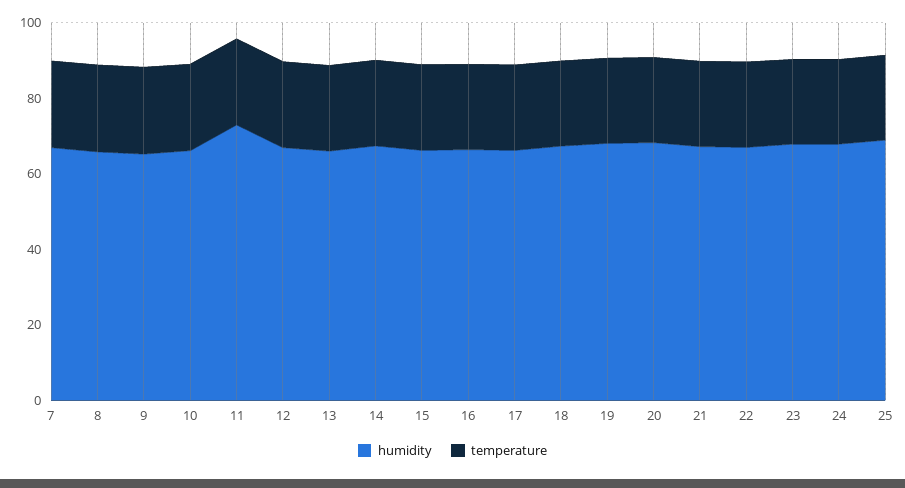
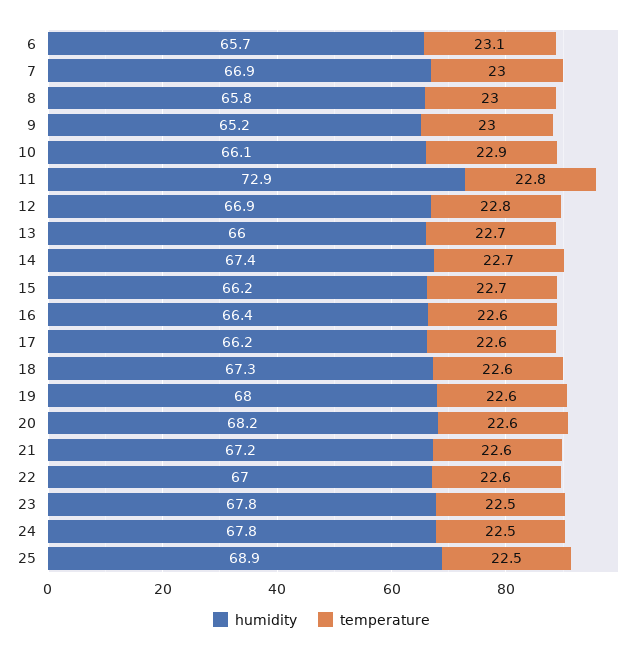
humidity, 6: none -> 65.7
temperature, 6: none -> 23.1

